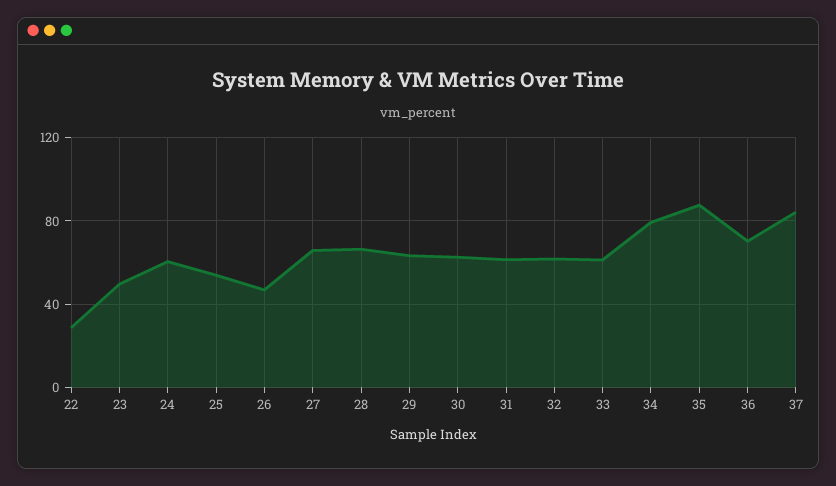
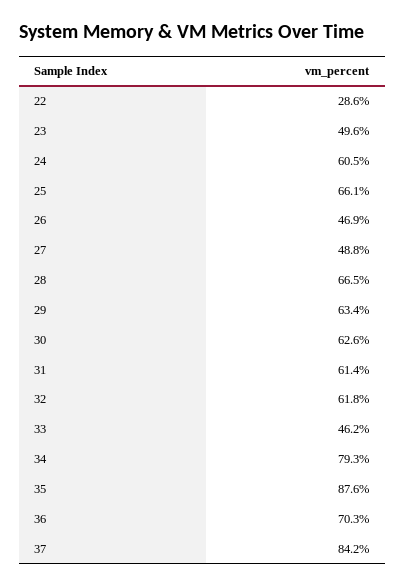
25: 55 -> 66.1
27: 65 -> 48.8
33: 60 -> 46.2

